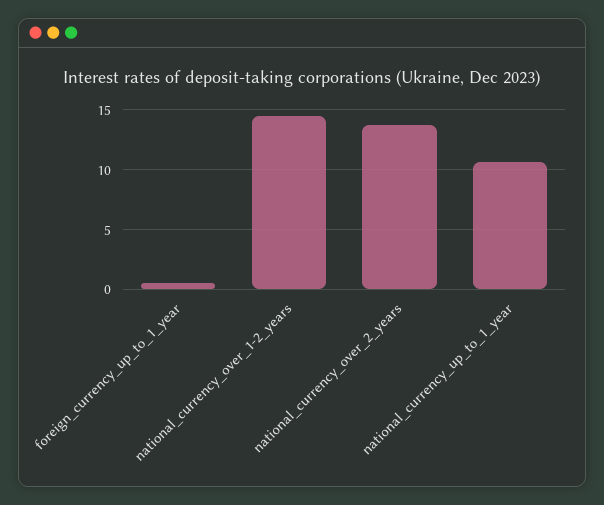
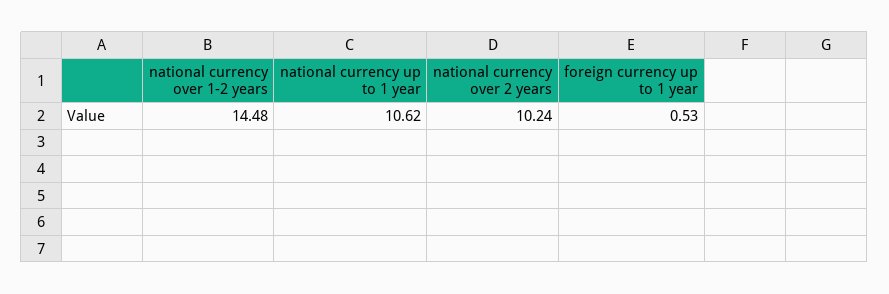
national_currency_over_2_years: 14 -> 10.24

